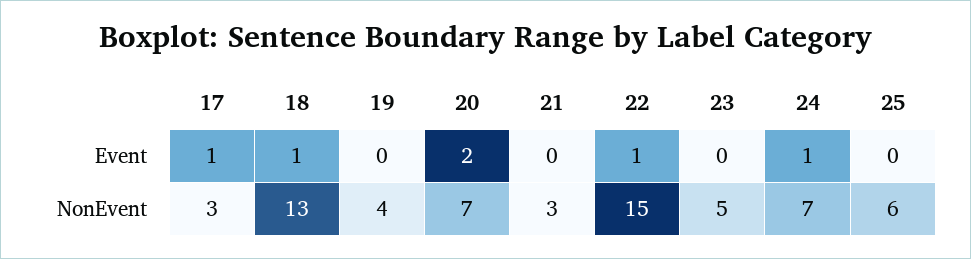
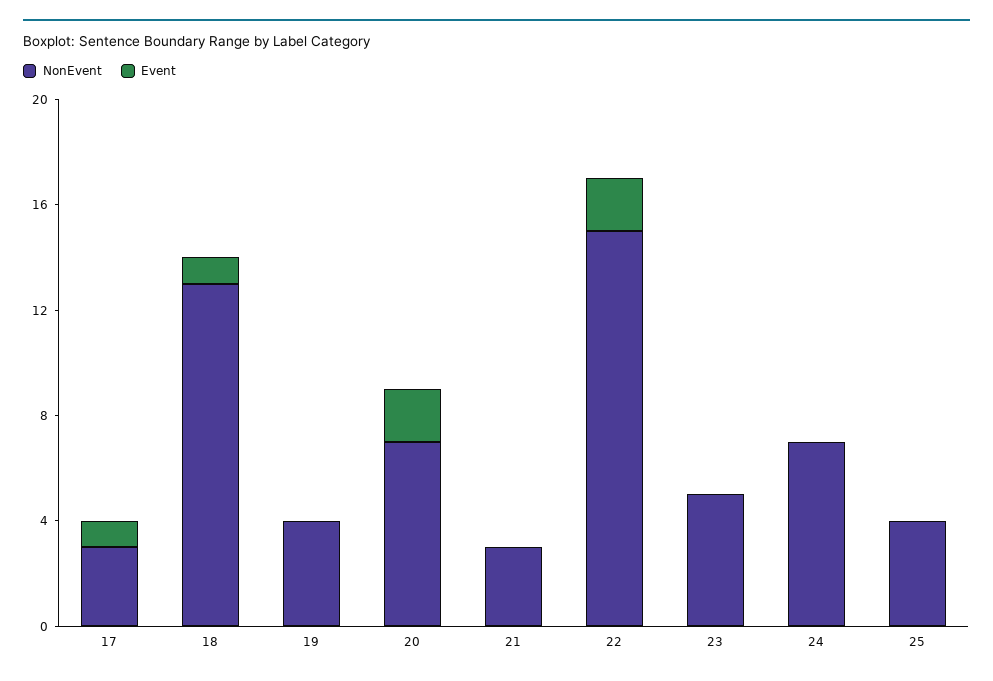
Event, 22: 1 -> 2
Event, 24: 1 -> 0
NonEvent, 25: 6 -> 4

